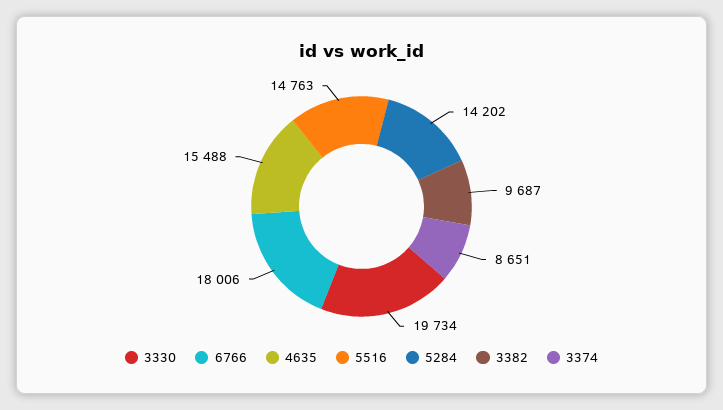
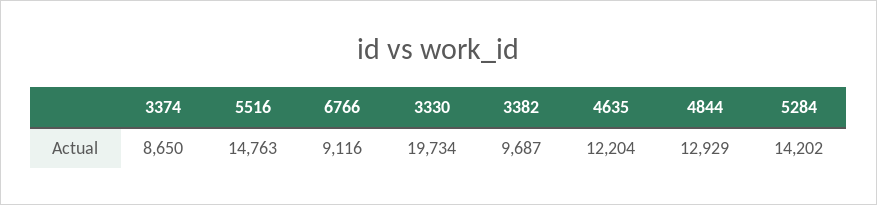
6766: 18006 -> 9116
4635: 15488 -> 12204
3374: 8651 -> 8650
4844: none -> 12929

